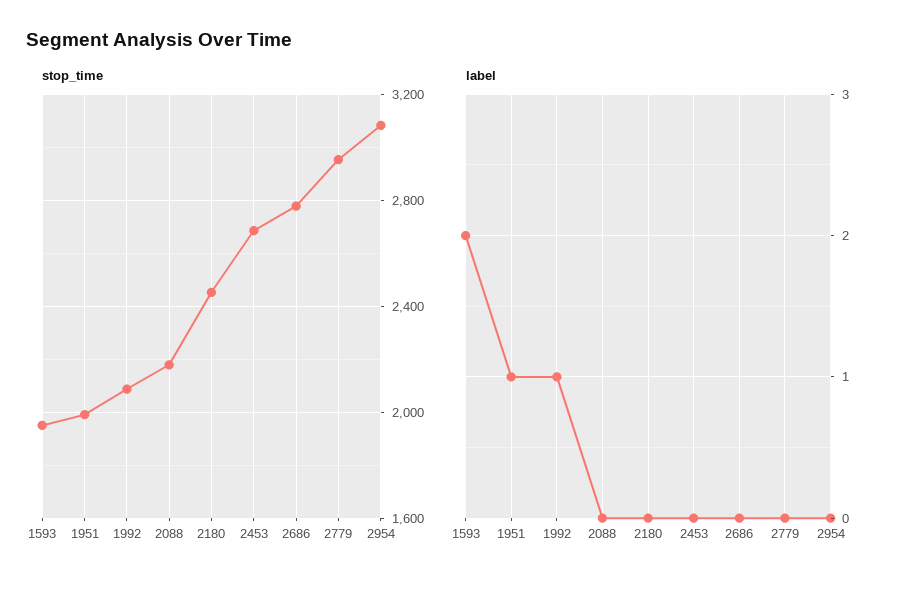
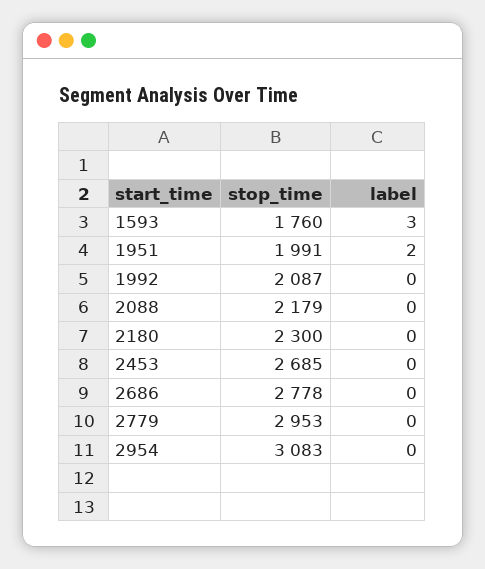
stop_time, 1593: 1950 -> 1760
stop_time, 2180: 2450 -> 2300
label, 1593: 2 -> 3
label, 1951: 1 -> 2
label, 1992: 1 -> 0

